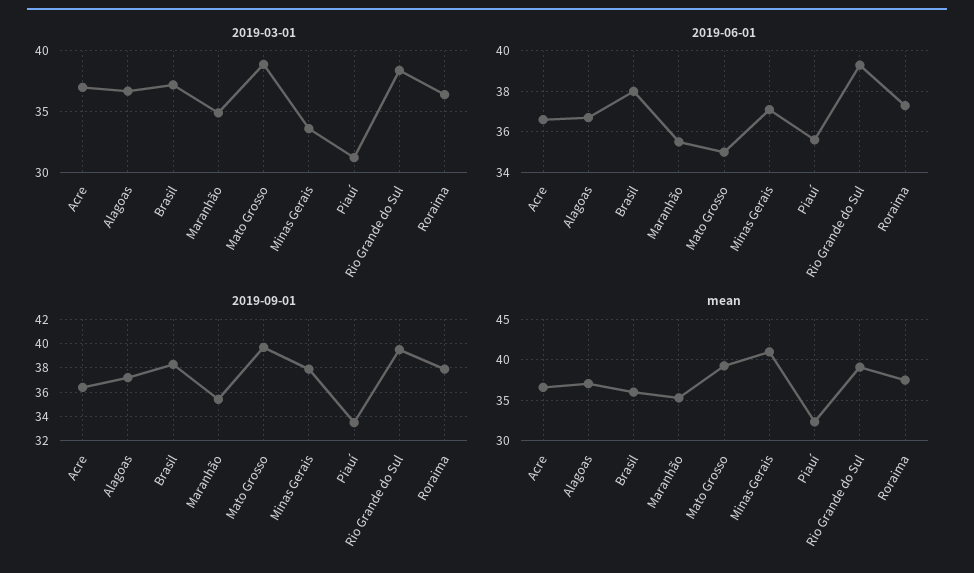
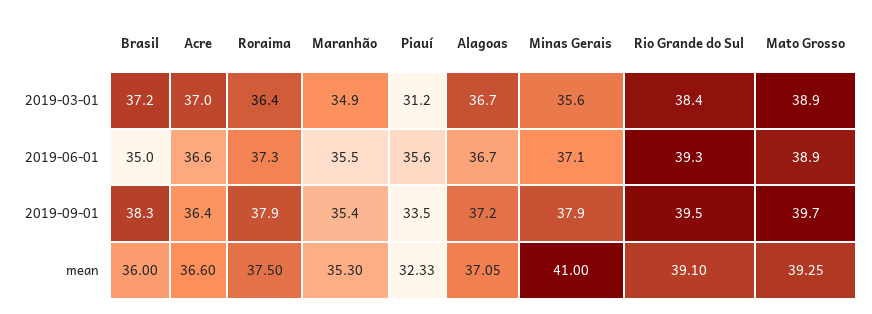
2019-03-01, Minas Gerais: 33.5 -> 35.6
2019-06-01, Brasil: 38 -> 35
2019-06-01, Mato Grosso: 35 -> 38.9

